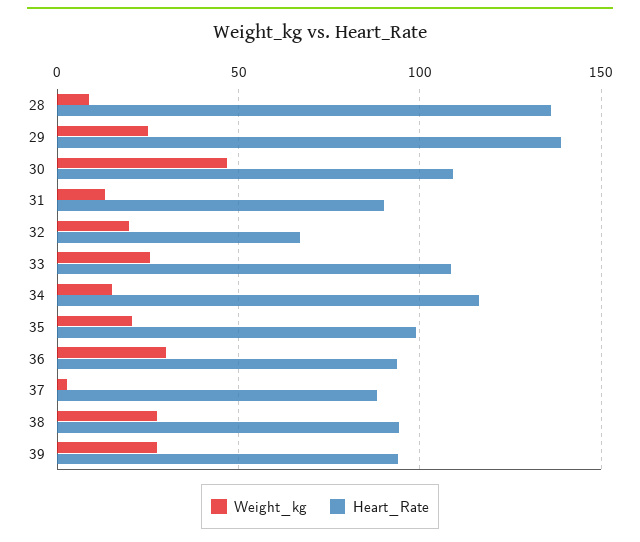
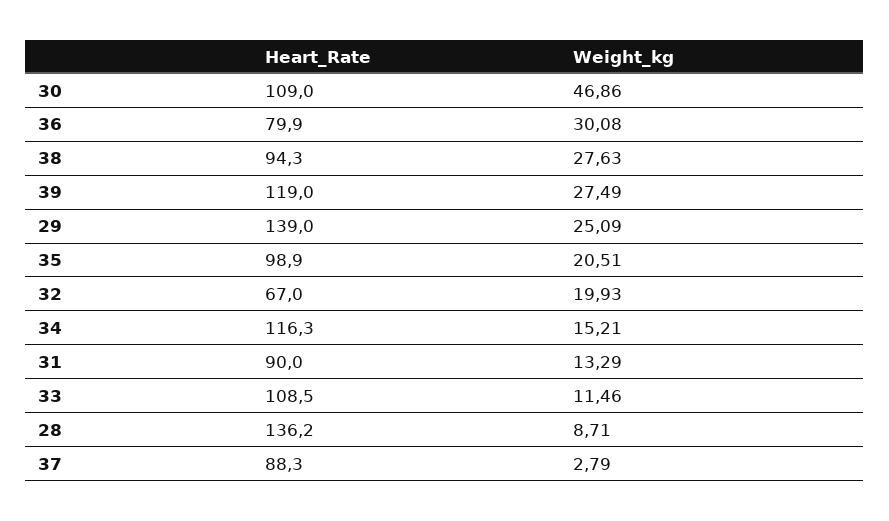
Weight_kg, 33: 25 -> 11.46
Heart_Rate, 36: 95 -> 79.9
Heart_Rate, 39: 95 -> 119

